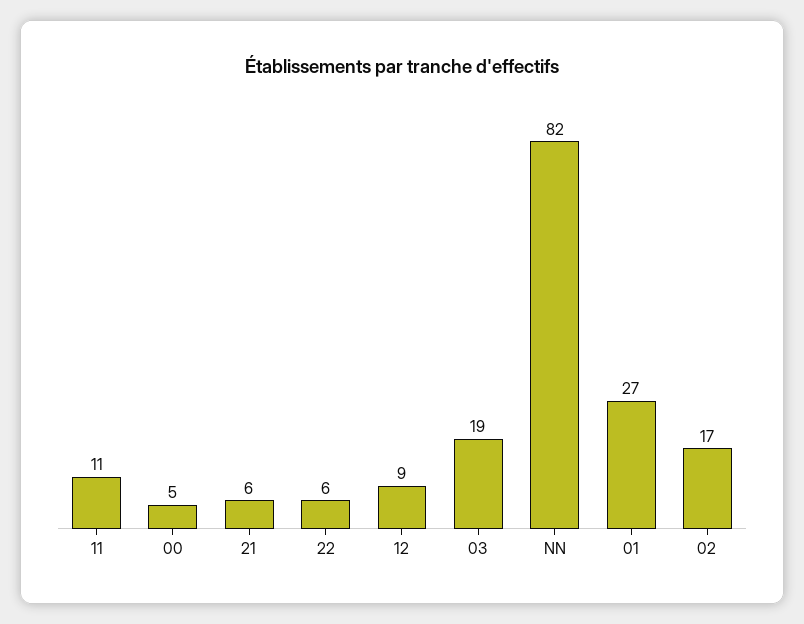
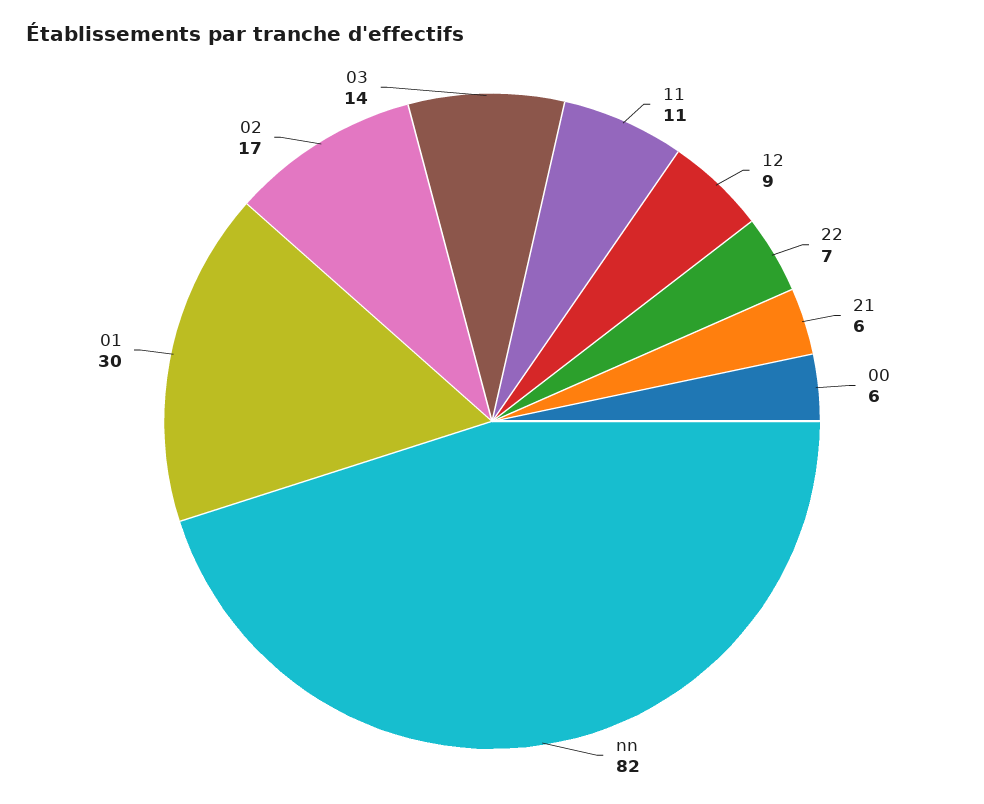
00: 5 -> 6
22: 6 -> 7
03: 19 -> 14
01: 27 -> 30

